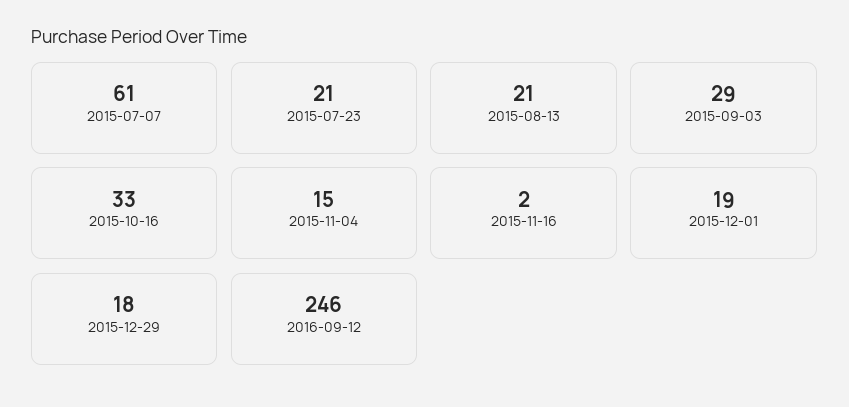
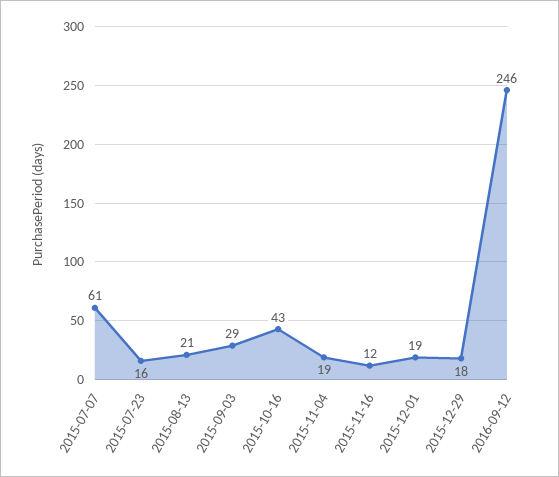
2015-07-23: 21 -> 16
2015-10-16: 33 -> 43
2015-11-04: 15 -> 19
2015-11-16: 2 -> 12

